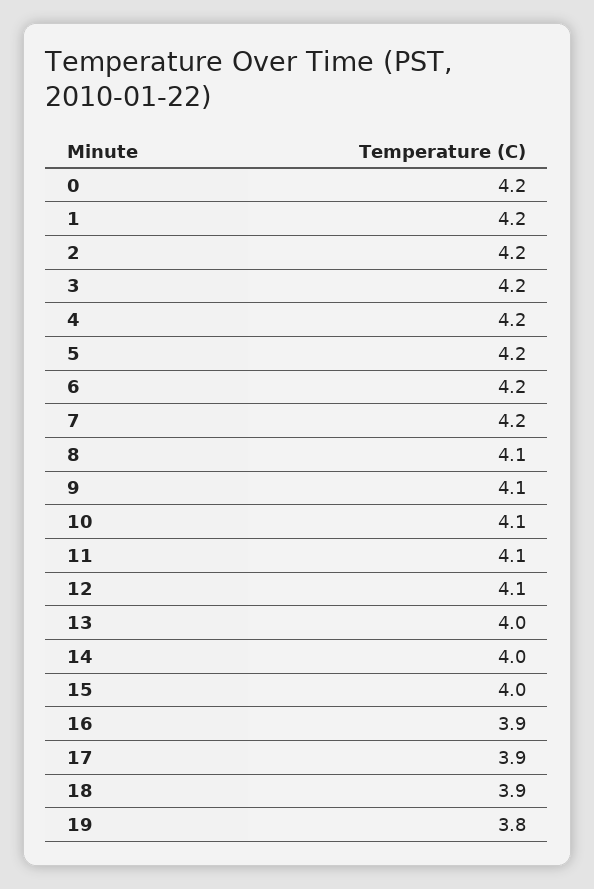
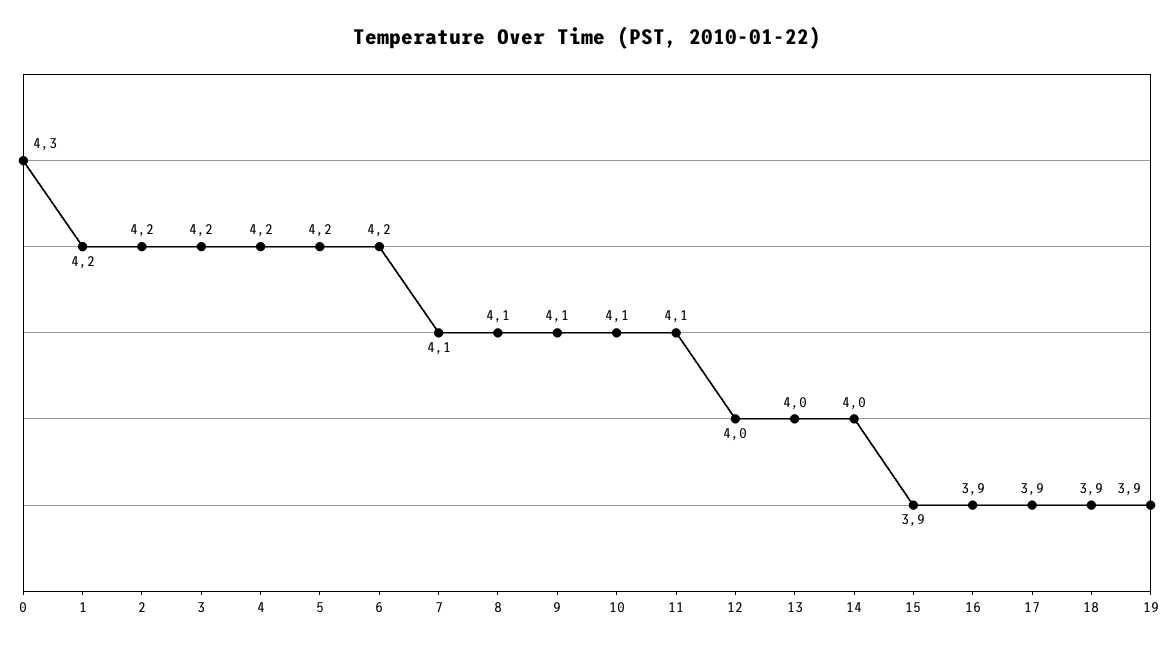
0: 4.2 -> 4.3
7: 4.2 -> 4.1
12: 4.1 -> 4
15: 4 -> 3.9
19: 3.8 -> 3.9

